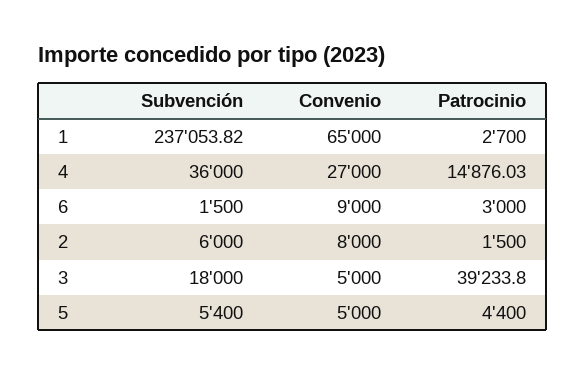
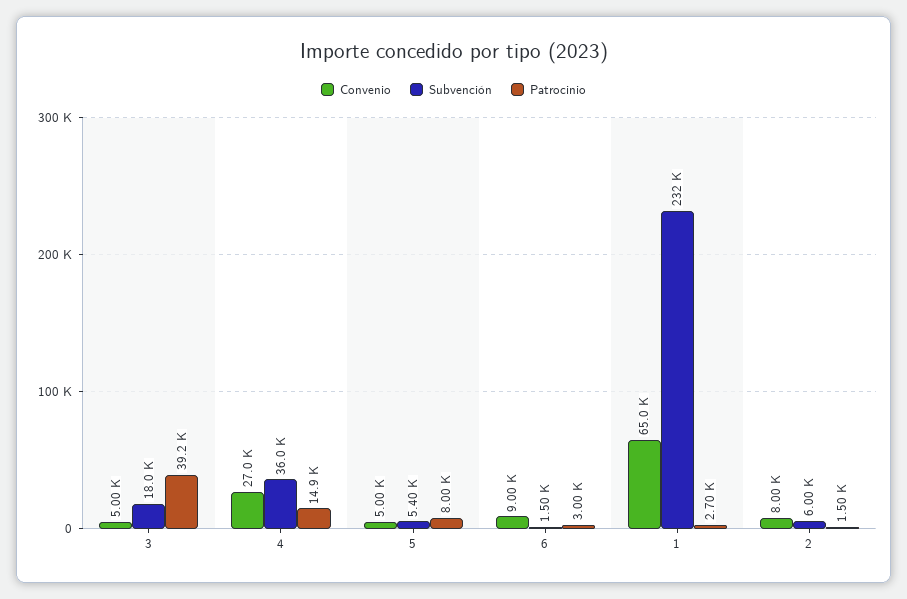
Subvención, 1: 237053.82 -> 232000
Patrocinio, 5: 4400 -> 8000

